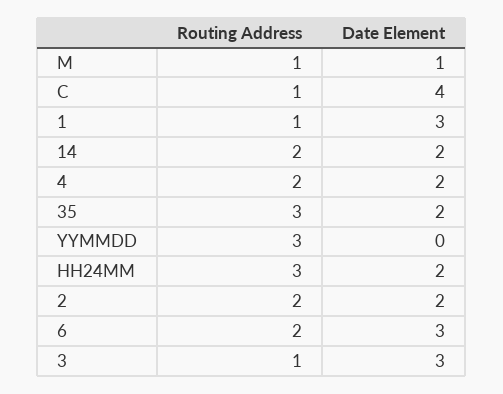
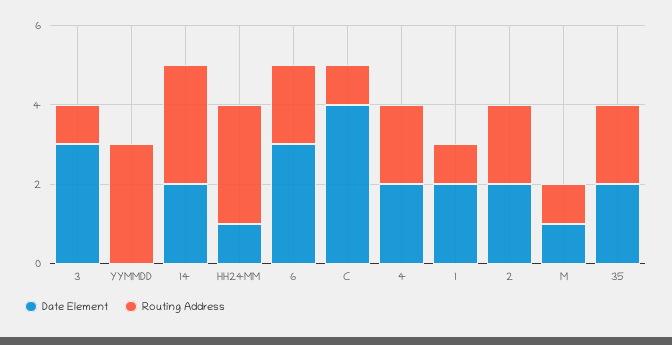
Date Element, 1: 3 -> 2
Routing Address, 14: 2 -> 3
Routing Address, 35: 3 -> 2
Date Element, HH24MM: 2 -> 1

